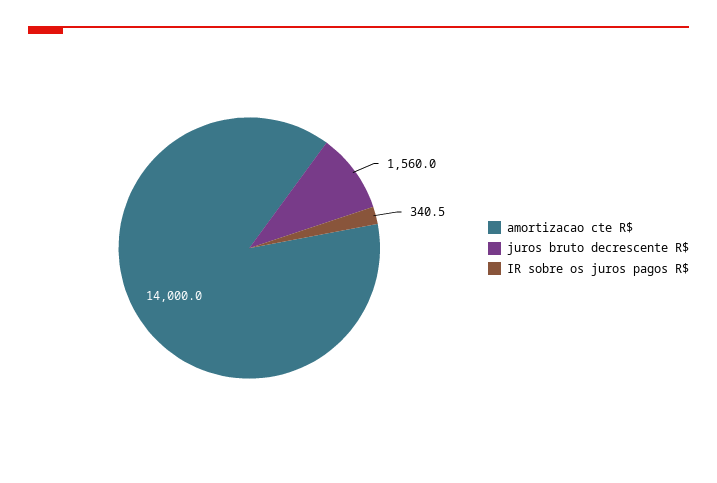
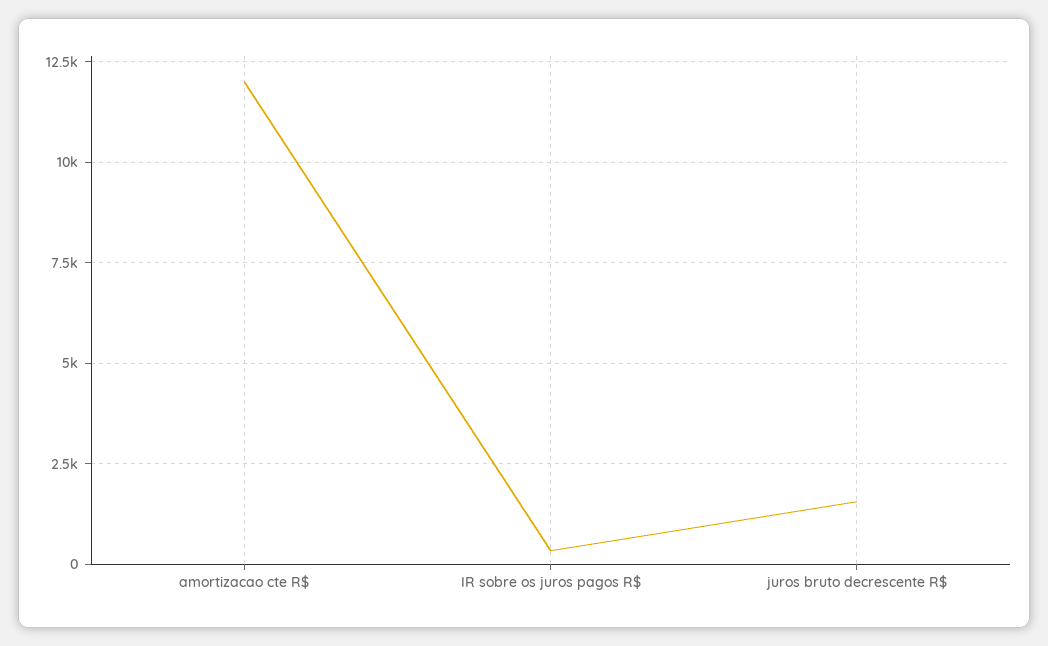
amortizacao cte R$: 14000 -> 12000

